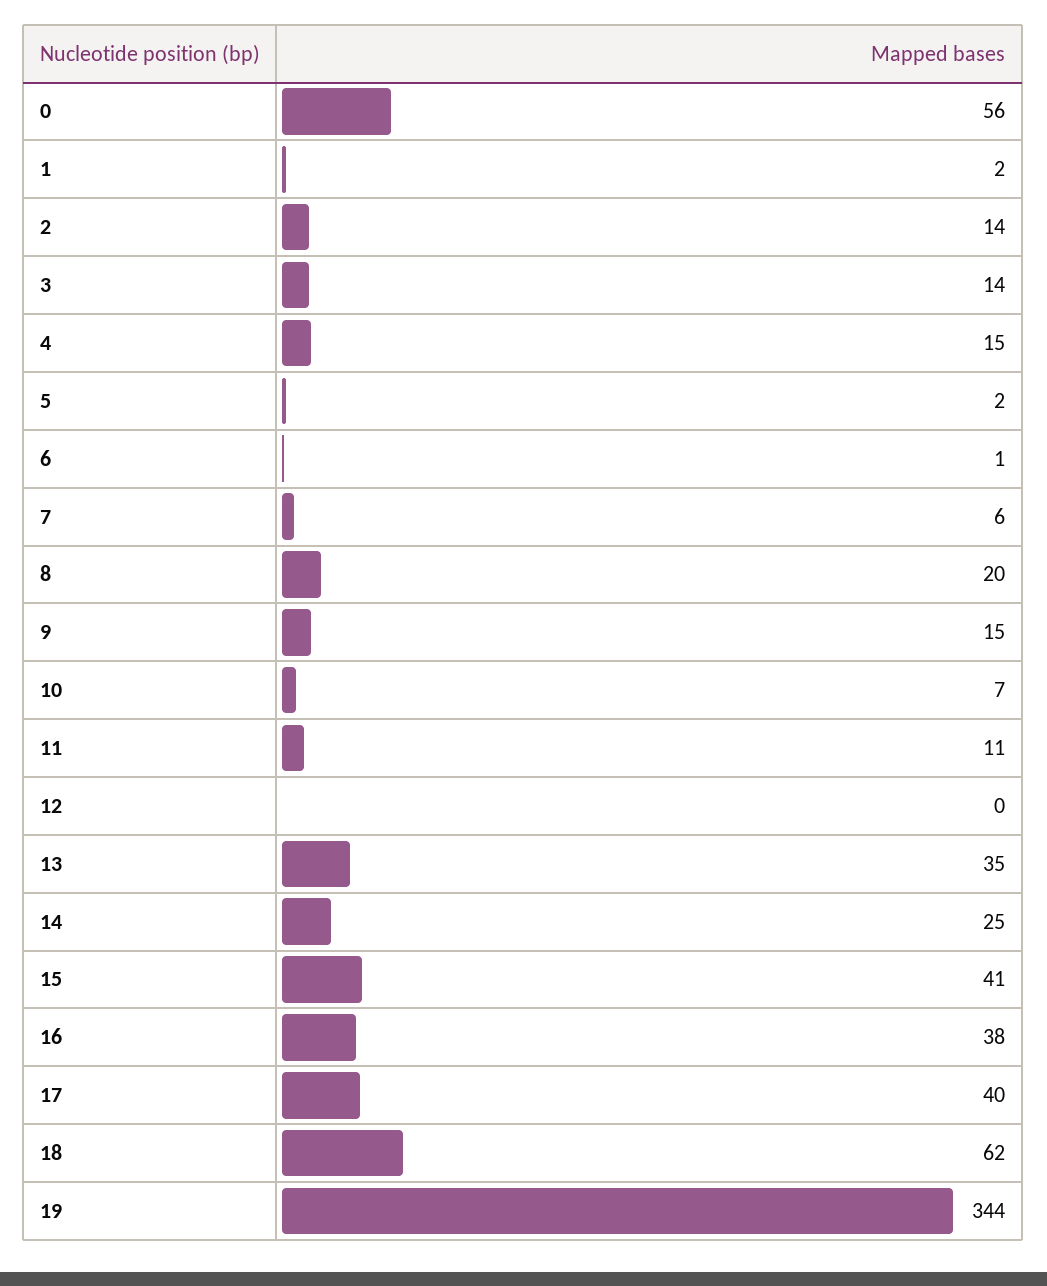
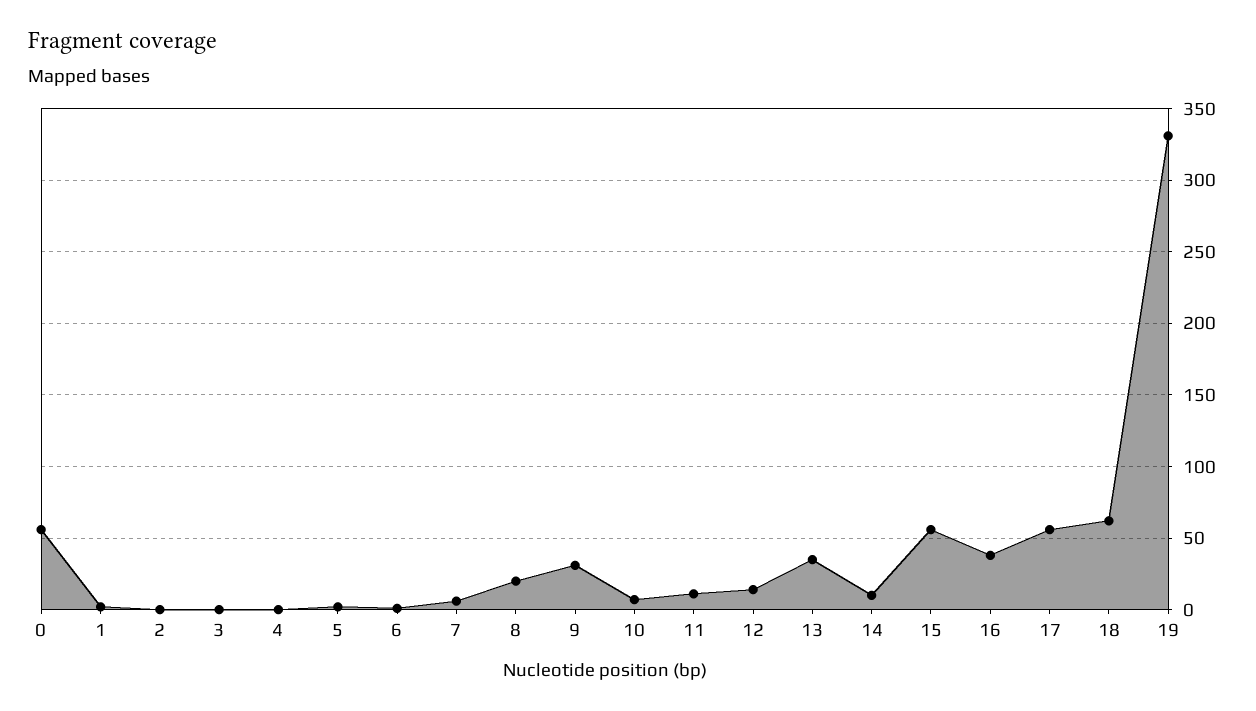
2: 14 -> 0
3: 14 -> 0
4: 15 -> 0
9: 15 -> 30
12: 0 -> 15
14: 25 -> 10
15: 41 -> 55
17: 40 -> 55
19: 344 -> 330

